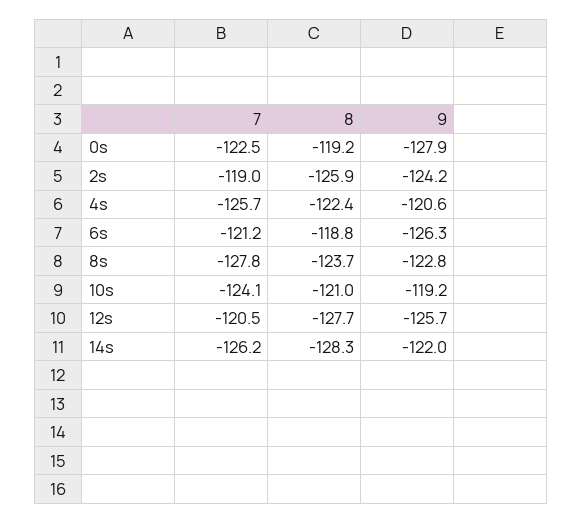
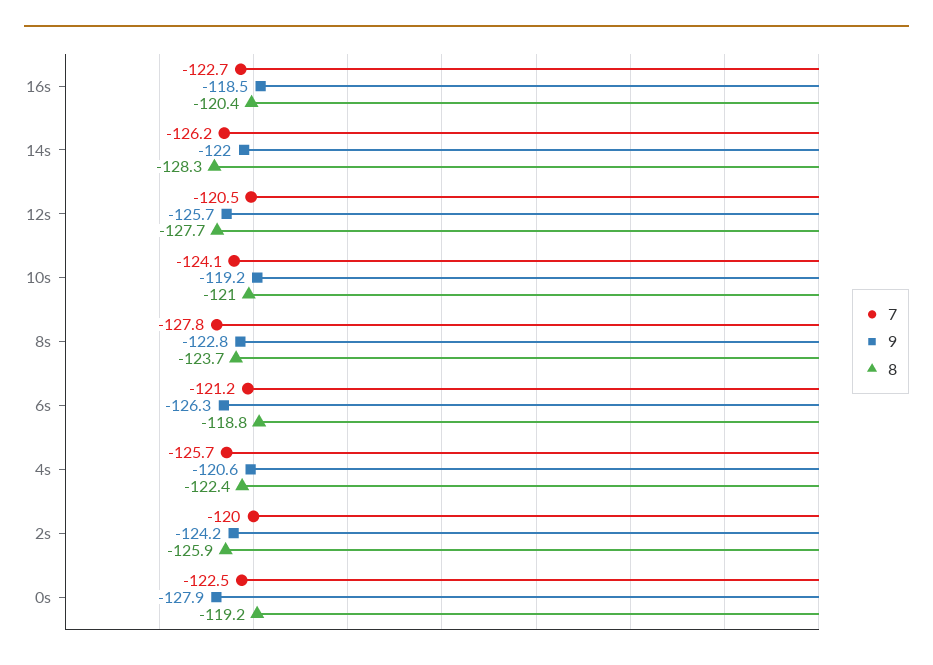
7, 2s: -119 -> -120
7, 16s: none -> -122.7
9, 16s: none -> -118.5
8, 16s: none -> -120.4

